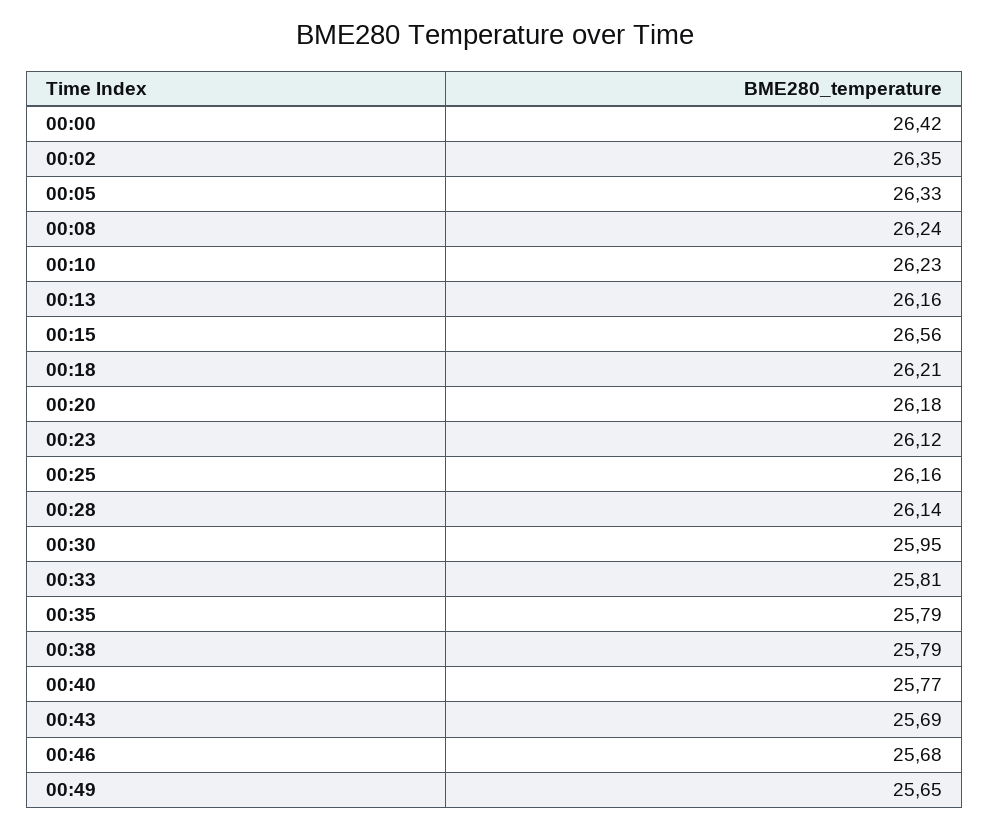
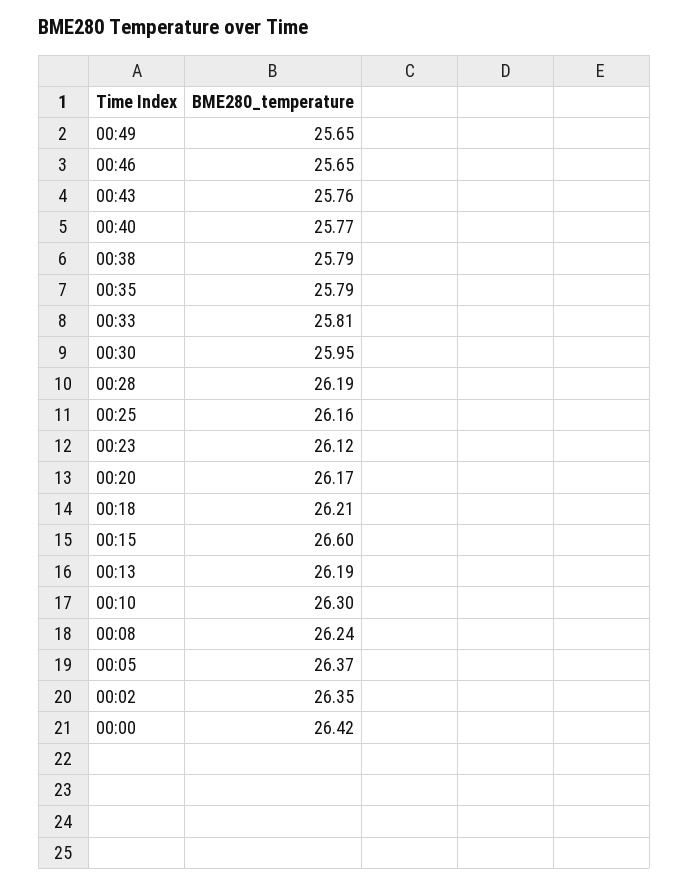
00:05: 26.33 -> 26.37
00:10: 26.23 -> 26.3
00:13: 26.16 -> 26.19
00:15: 26.56 -> 26.6
00:20: 26.18 -> 26.17
00:28: 26.14 -> 26.19
00:43: 25.69 -> 25.76
00:46: 25.68 -> 25.65

